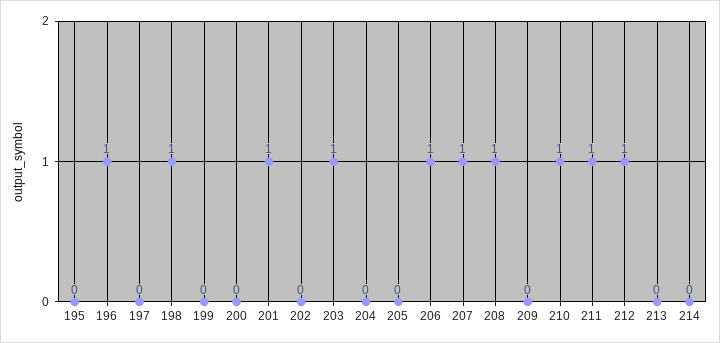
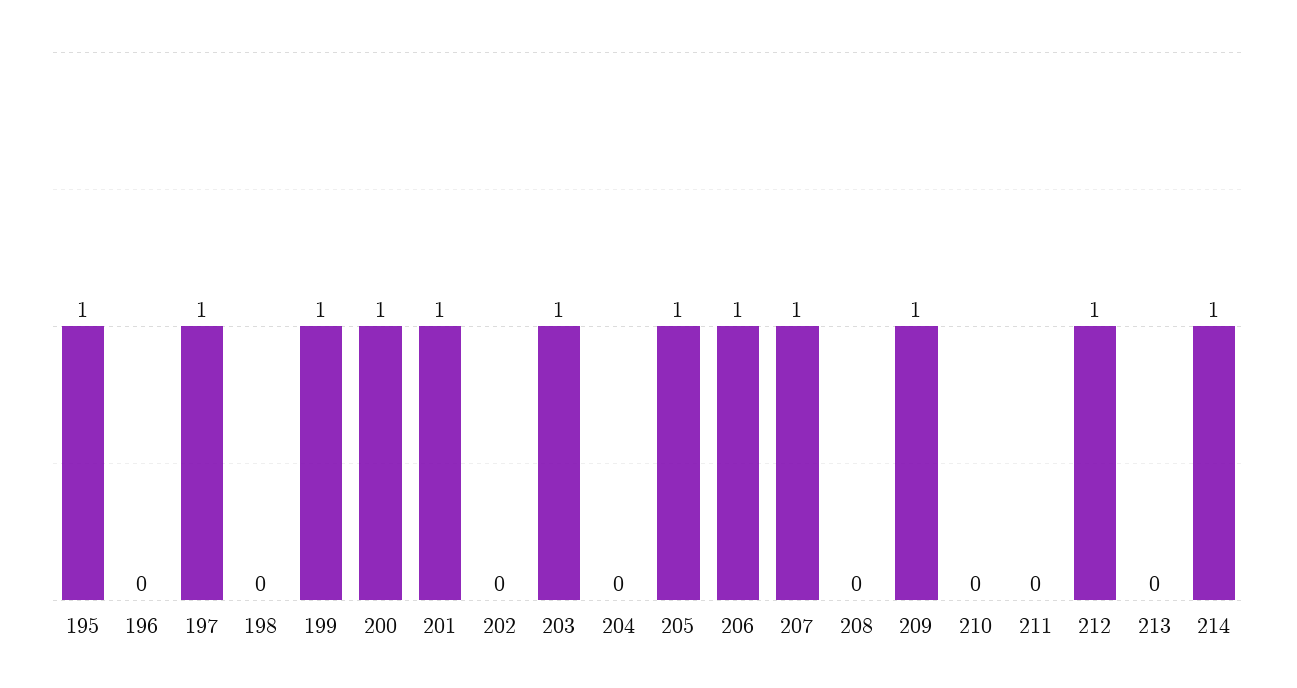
195: 0 -> 1
196: 1 -> 0
197: 0 -> 1
198: 1 -> 0
199: 0 -> 1
200: 0 -> 1
205: 0 -> 1
208: 1 -> 0
209: 0 -> 1
210: 1 -> 0
211: 1 -> 0
214: 0 -> 1

